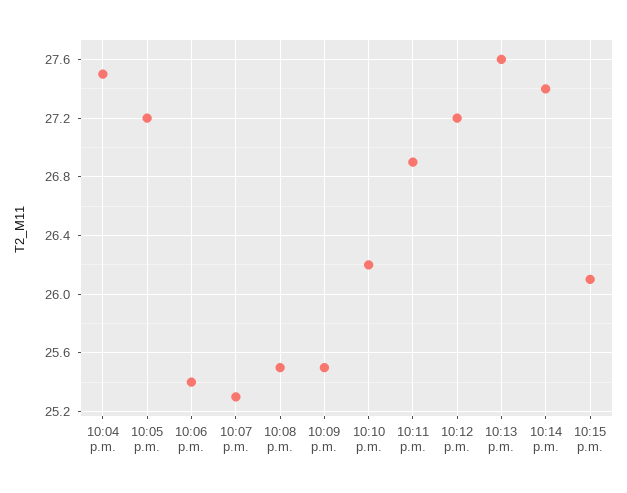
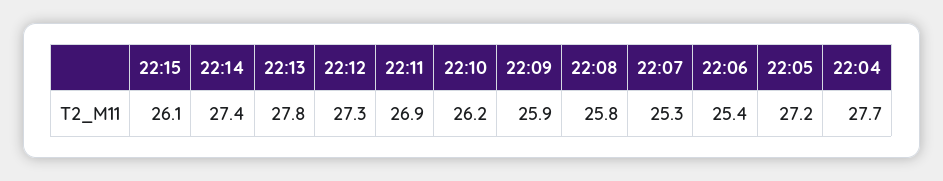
10:04 p.m.: 27.5 -> 27.7
10:08 p.m.: 25.5 -> 25.8
10:09 p.m.: 25.5 -> 25.9
10:12 p.m.: 27.2 -> 27.3
10:13 p.m.: 27.6 -> 27.8

